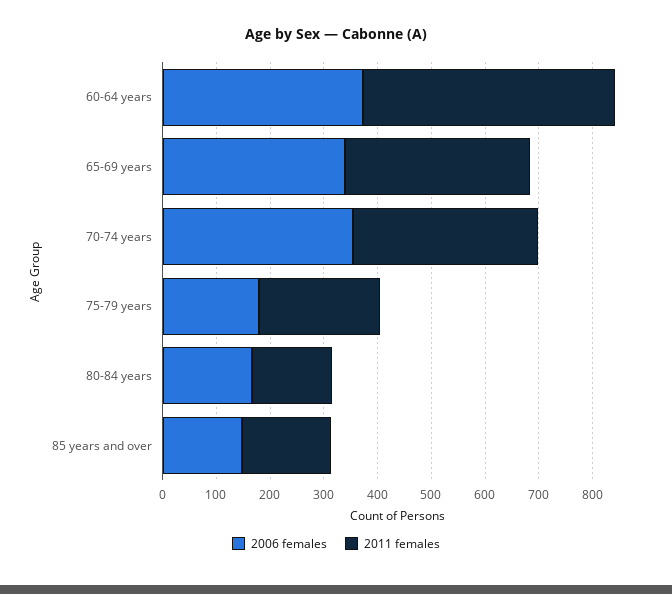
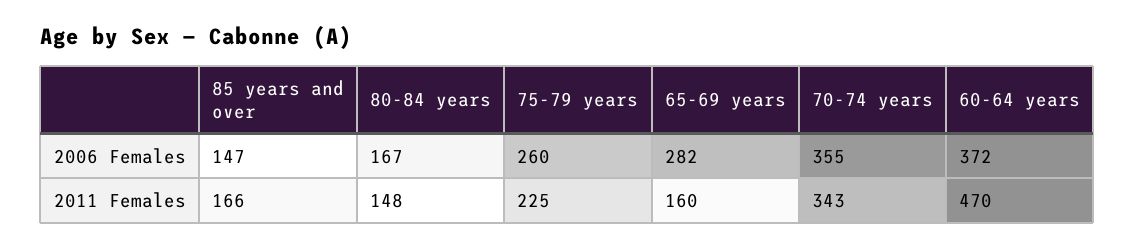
2006 females, 65-69 years: 340 -> 282
2011 females, 65-69 years: 340 -> 160
2006 females, 75-79 years: 180 -> 260

